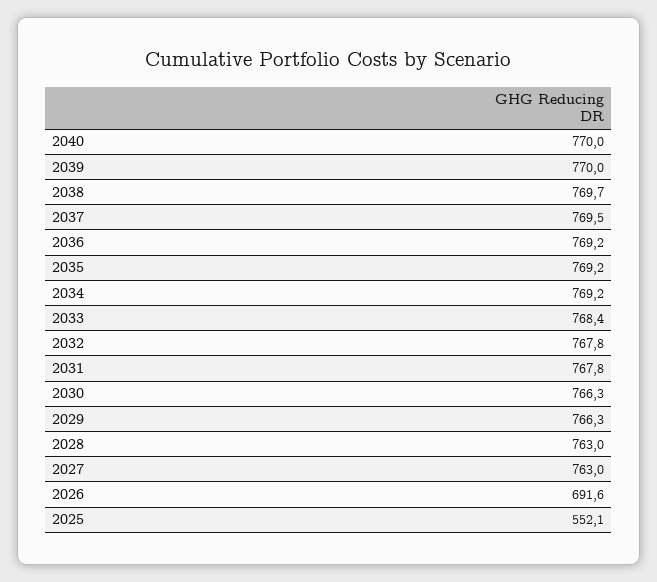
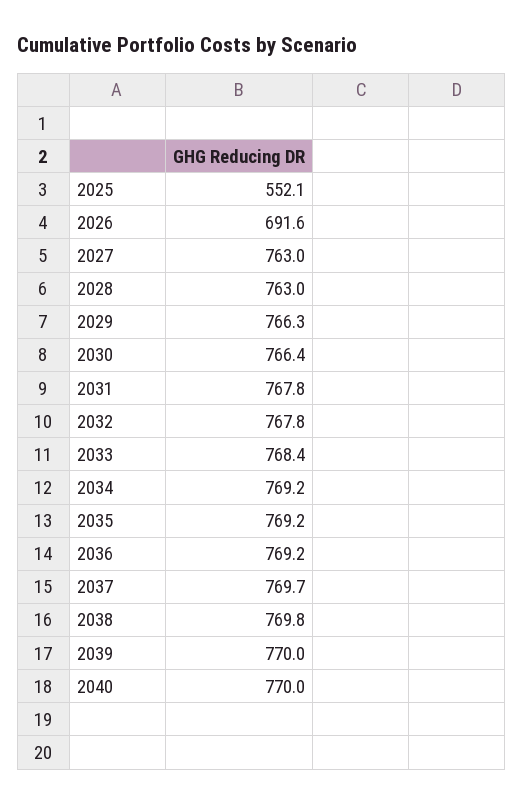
2038: 769.7 -> 769.8
2037: 769.5 -> 769.7
2030: 766.3 -> 766.4

